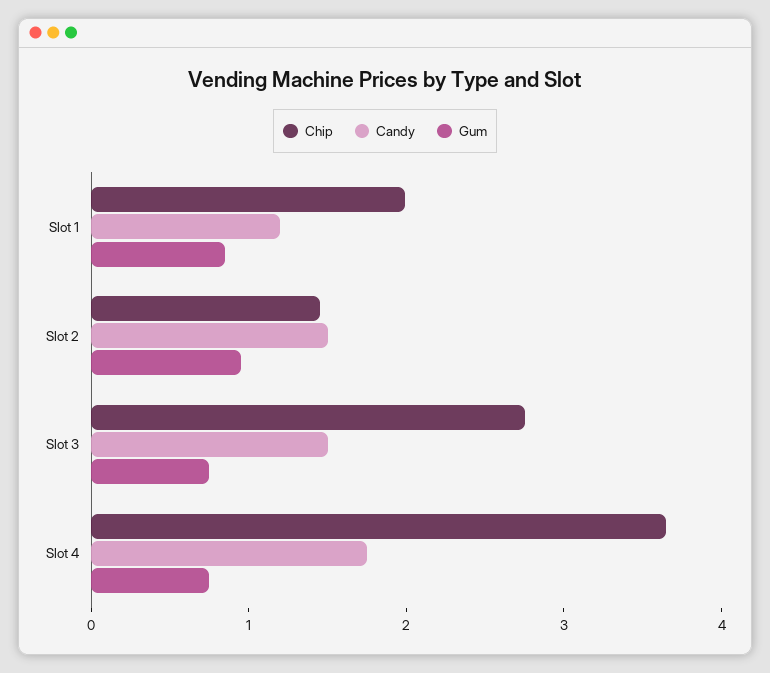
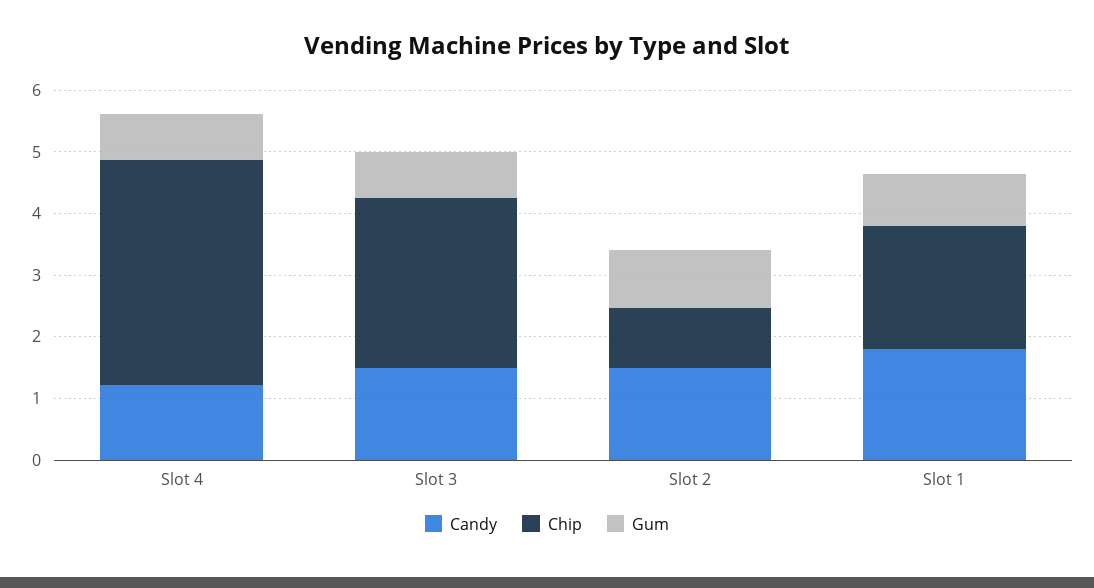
Candy, Slot 1: 1.2 -> 1.8
Chip, Slot 2: 1.4 -> 1
Candy, Slot 4: 1.8 -> 1.2

